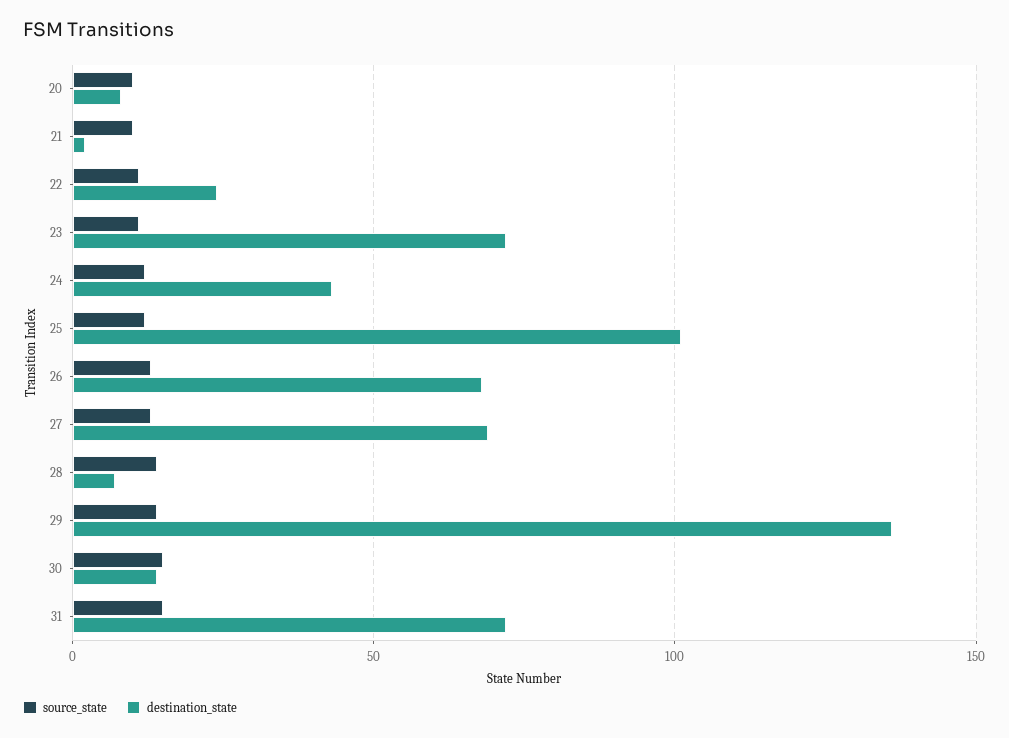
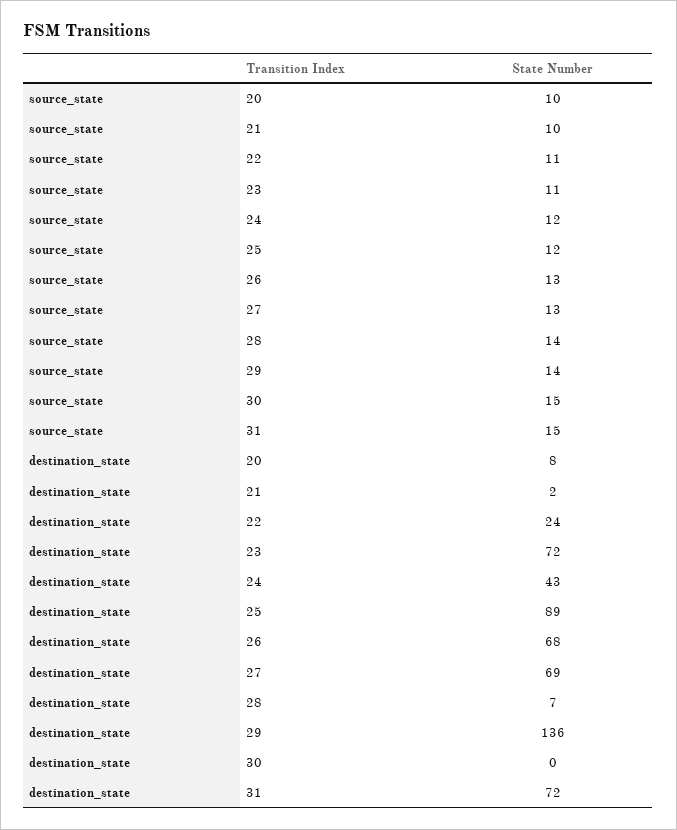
destination_state, 25: 100 -> 89
destination_state, 30: 15 -> 0

